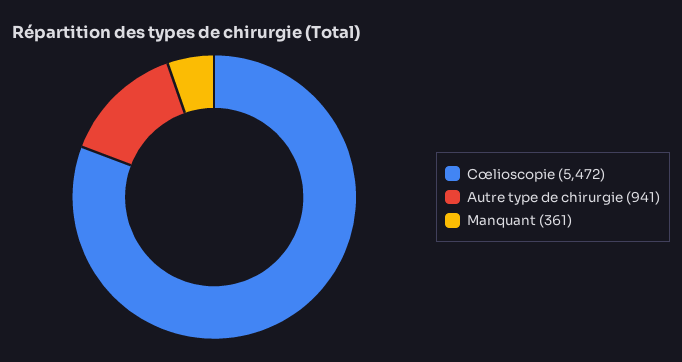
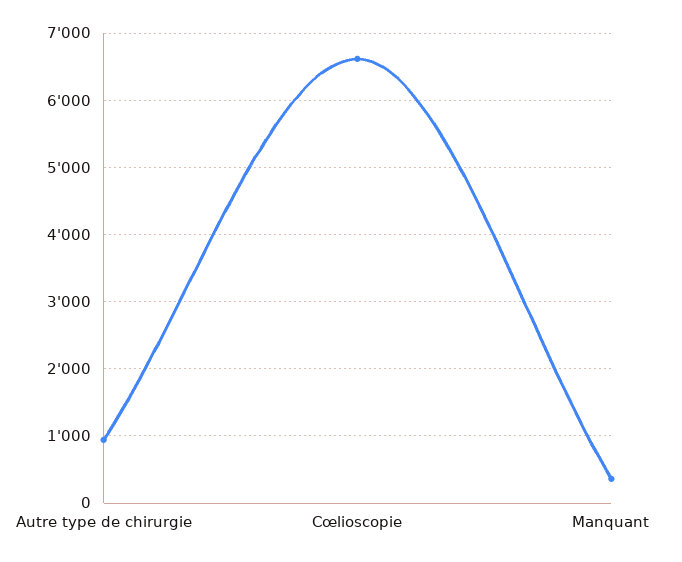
Cœlioscopie: 5472 -> 6600

